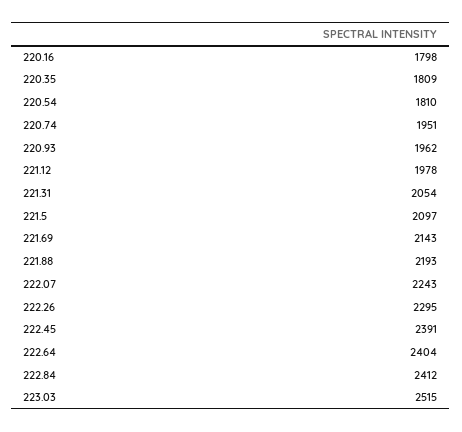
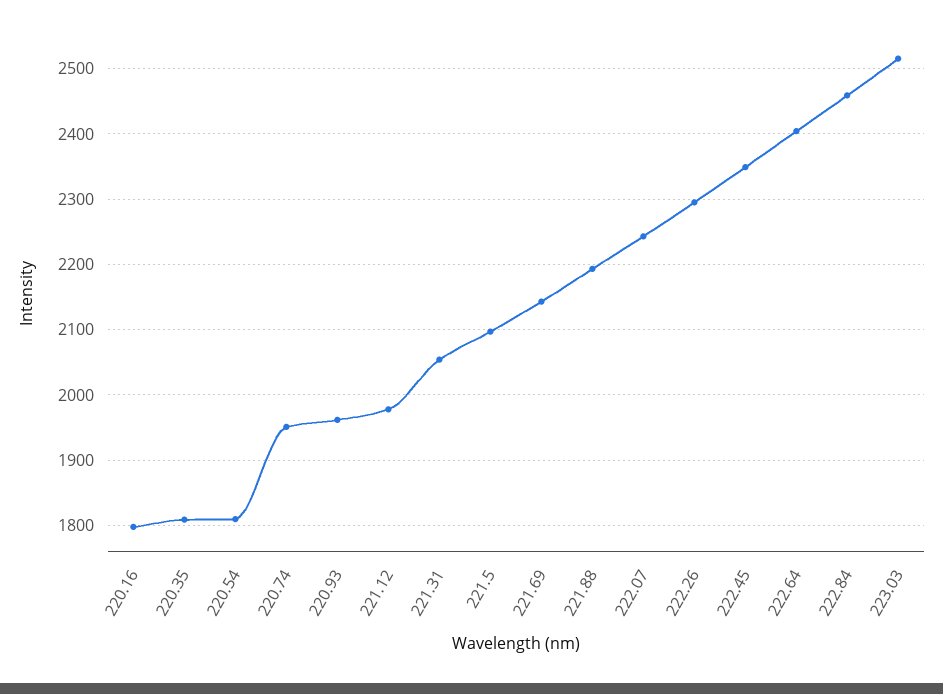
222.45: 2391 -> 2350
222.84: 2412 -> 2460

